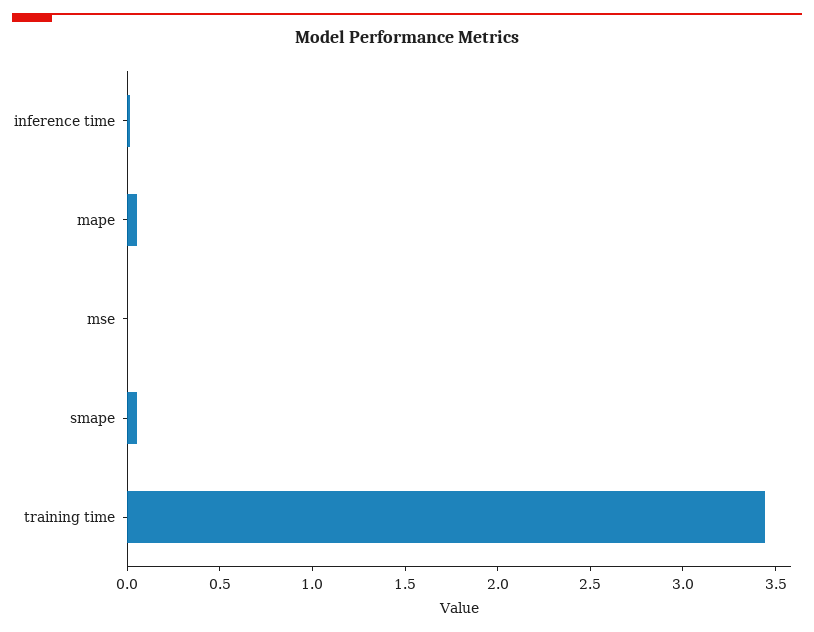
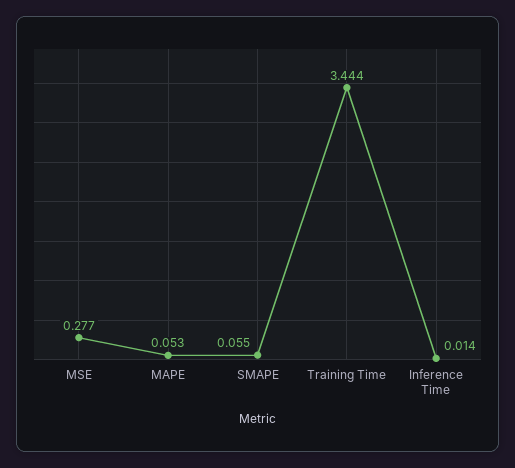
mse: 0 -> 0.277

